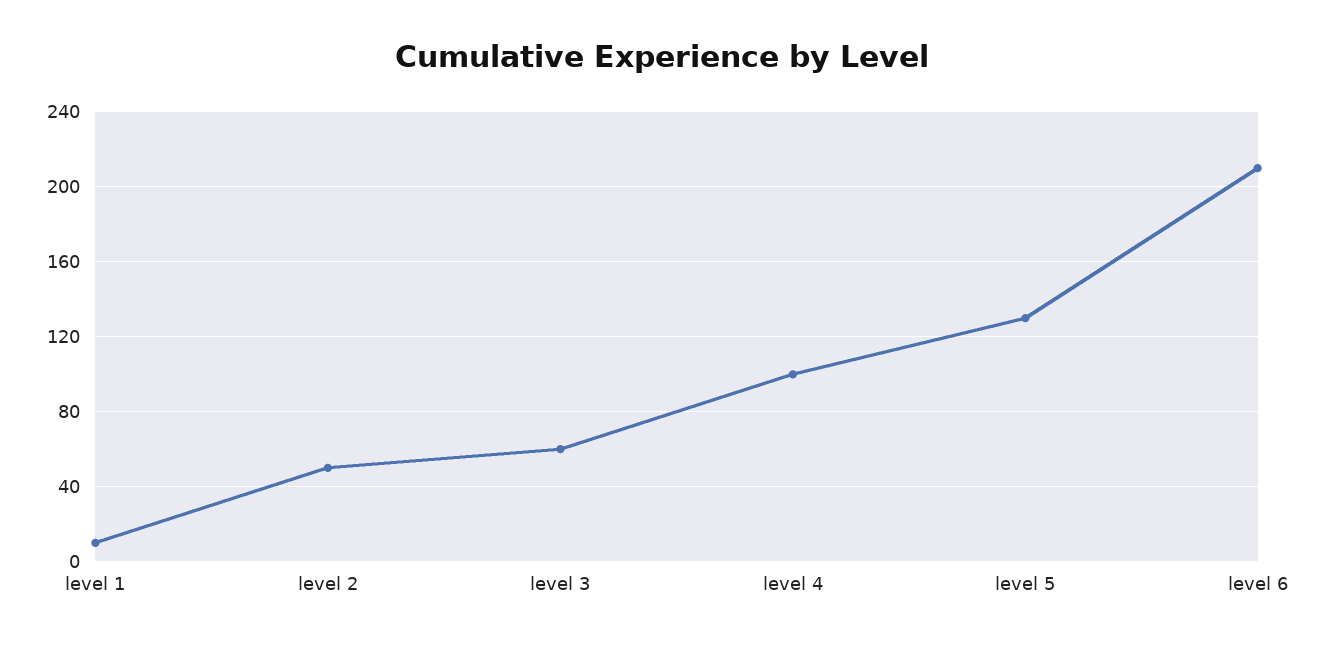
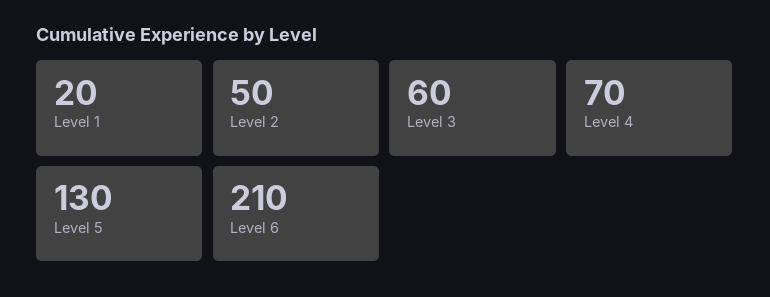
level 1: 10 -> 20
level 4: 100 -> 70

